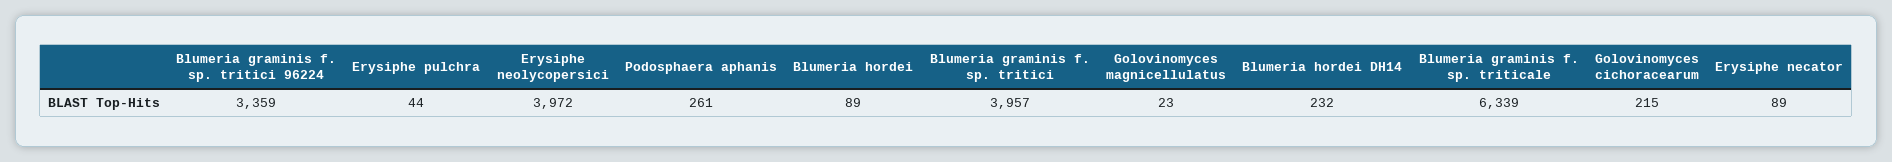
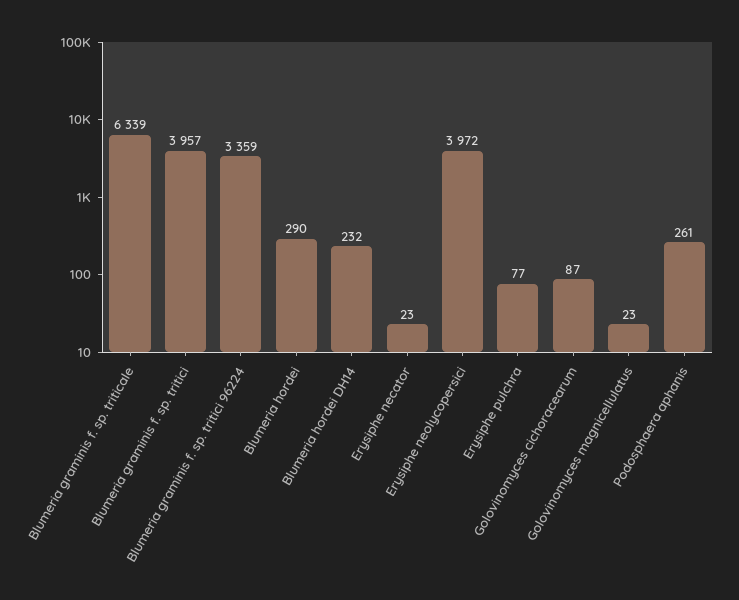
Erysiphe pulchra: 44 -> 77
Blumeria hordei: 89 -> 290
Golovinomyces cichoracearum: 215 -> 87
Erysiphe necator: 89 -> 23

